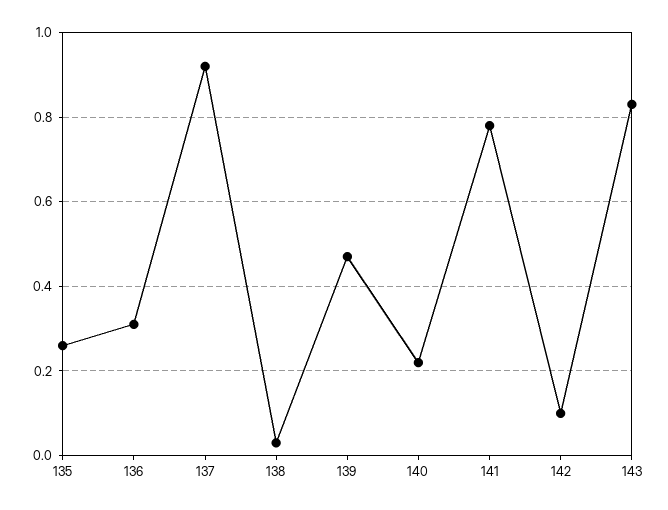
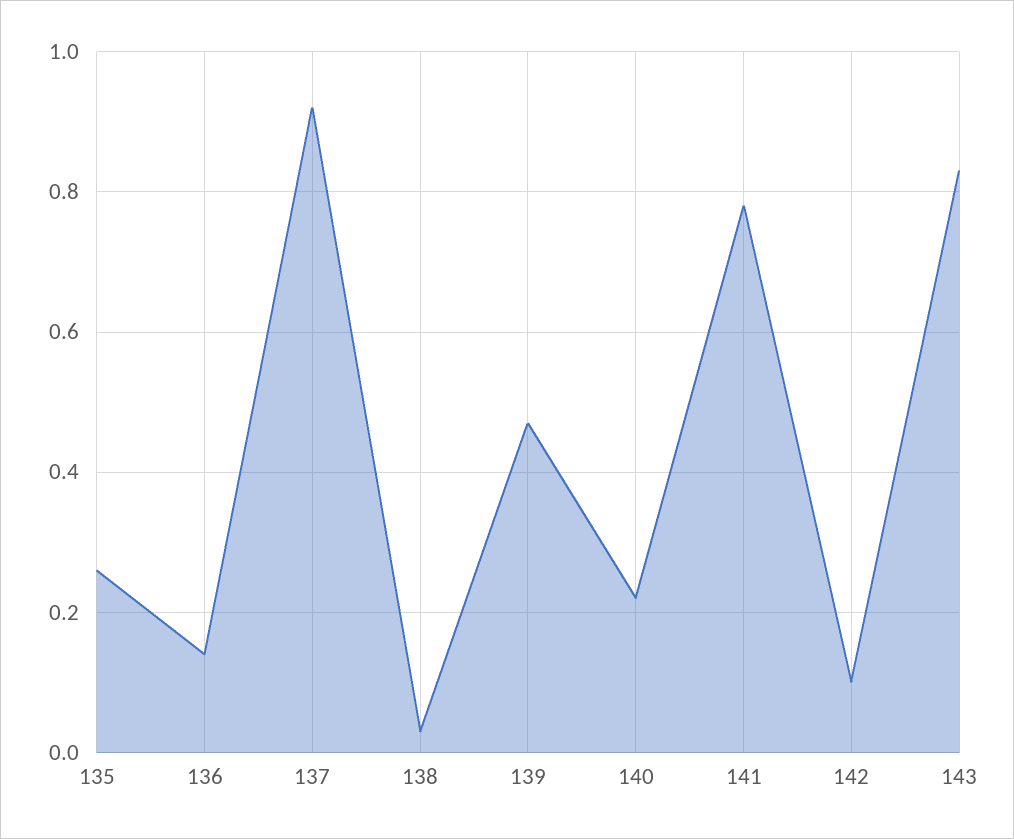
136: 0.3 -> 0.15

